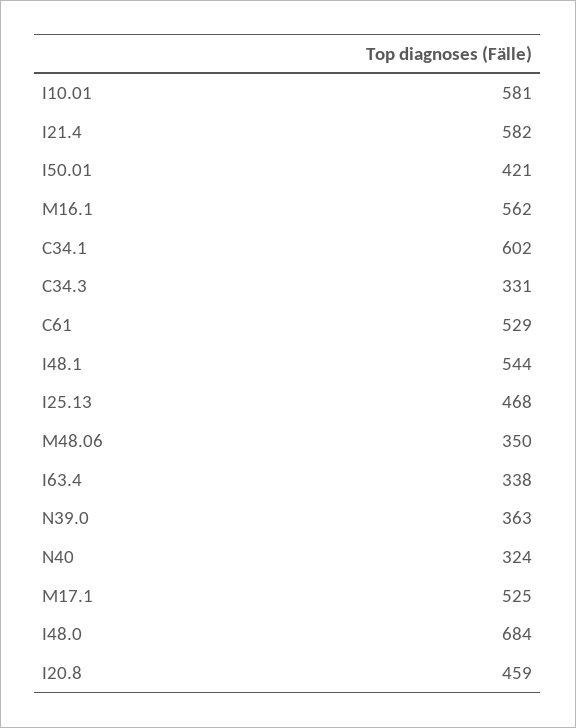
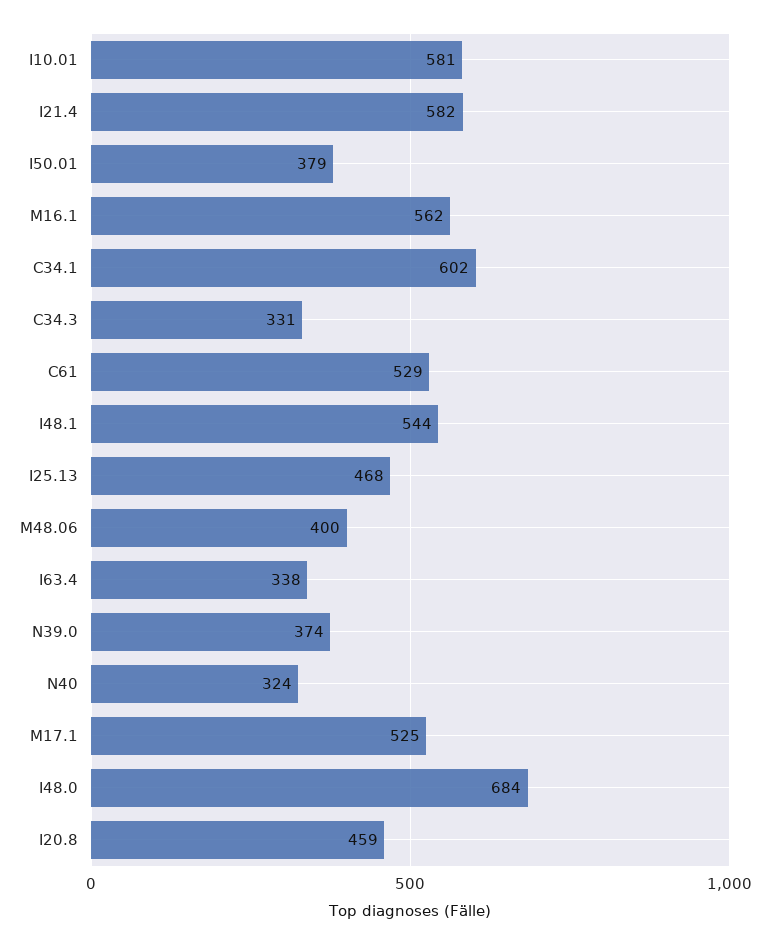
I50.01: 421 -> 379
M48.06: 350 -> 400
N39.0: 363 -> 374

